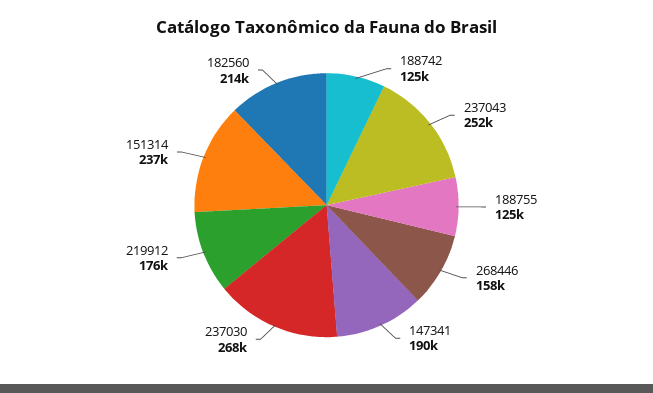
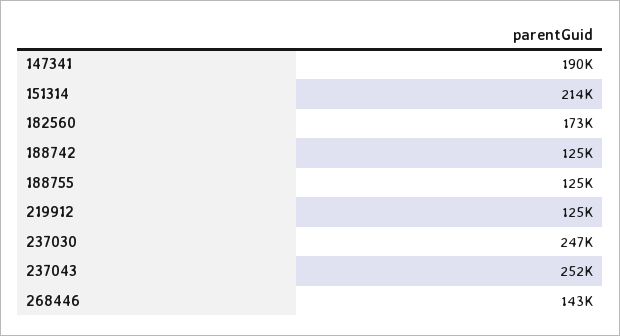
268446: 158000 -> 143000
237030: 268000 -> 247000
219912: 176000 -> 125000
151314: 237000 -> 214000
182560: 214000 -> 173000

